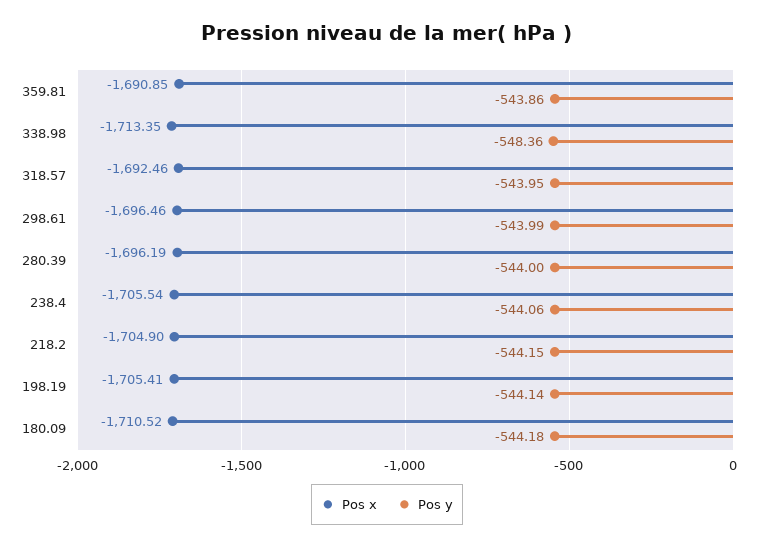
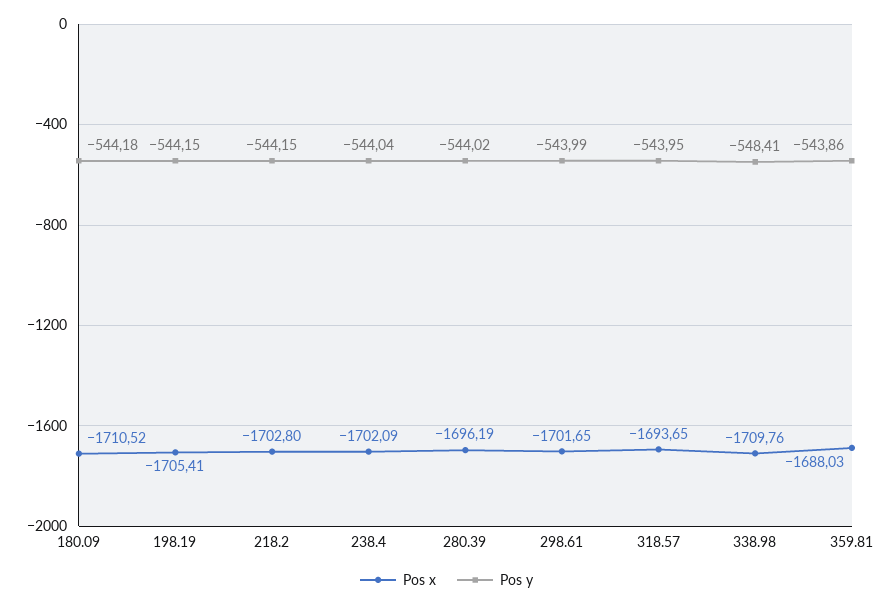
Pos x, 359.81: -1690.85 -> -1688.03
Pos x, 338.98: -1713.35 -> -1709.76
Pos y, 338.98: -548.36 -> -548.41
Pos x, 318.57: -1692.46 -> -1693.65
Pos x, 298.61: -1696.46 -> -1701.65
Pos y, 280.39: -544 -> -544.02
Pos x, 238.4: -1705.54 -> -1702.09
Pos y, 238.4: -544.06 -> -544.04
Pos x, 218.2: -1704.9 -> -1702.8
Pos y, 198.19: -544.14 -> -544.15

